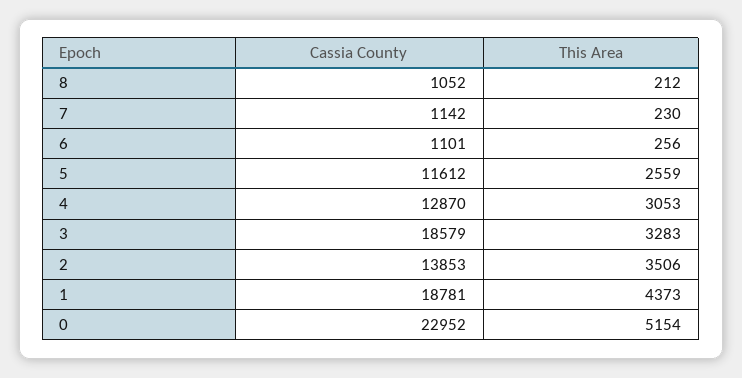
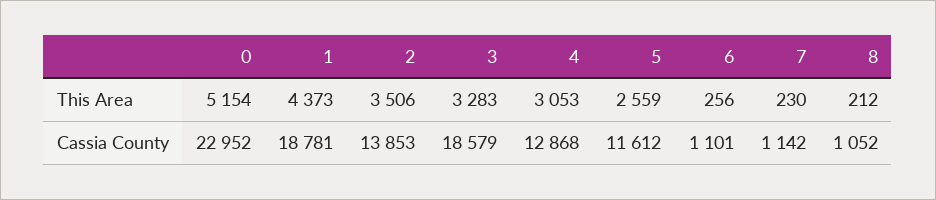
Cassia County, 4: 12870 -> 12868

